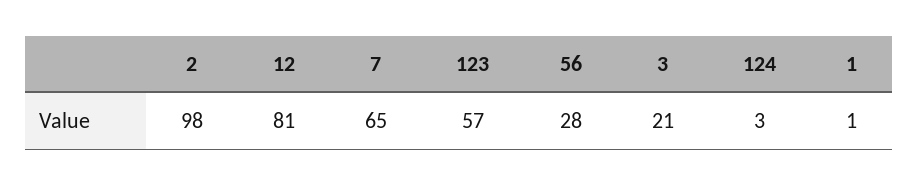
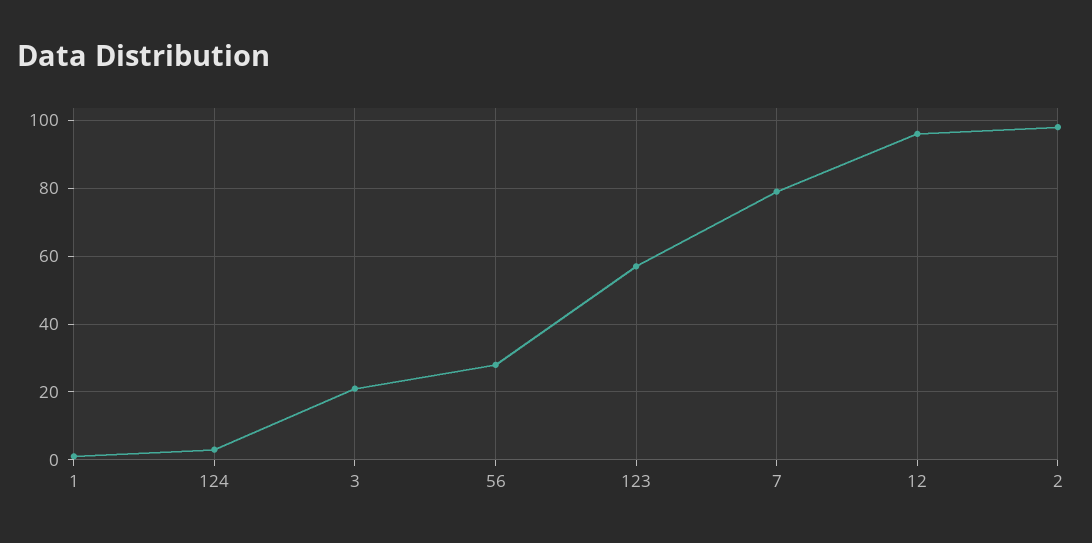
12: 81 -> 95
7: 65 -> 80

